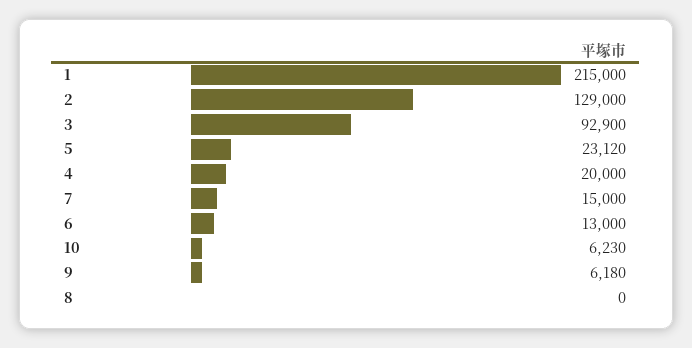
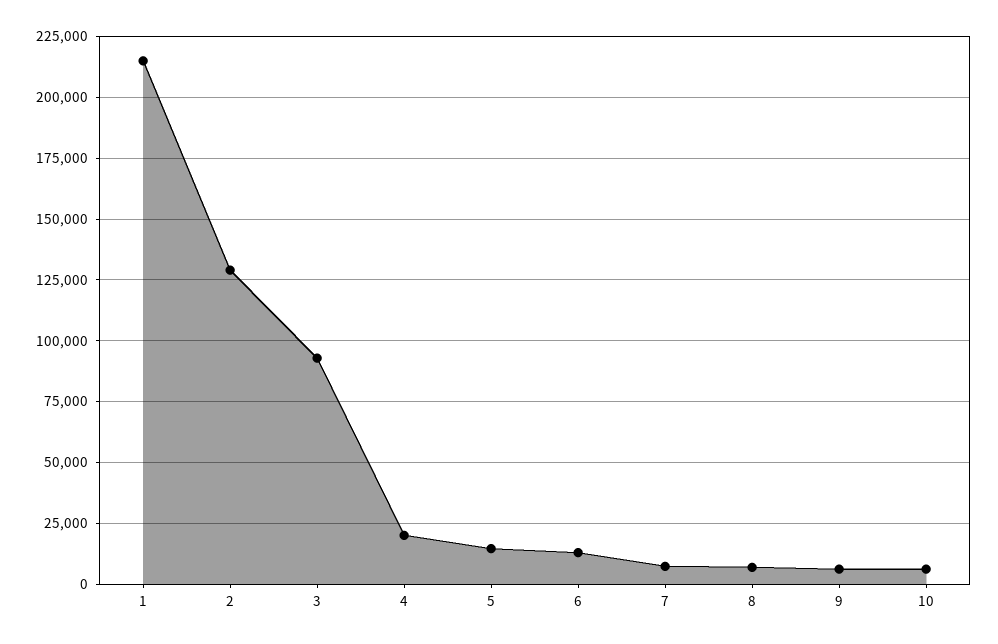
5: 23120 -> 15000
7: 15000 -> 7500
8: 0 -> 7500

